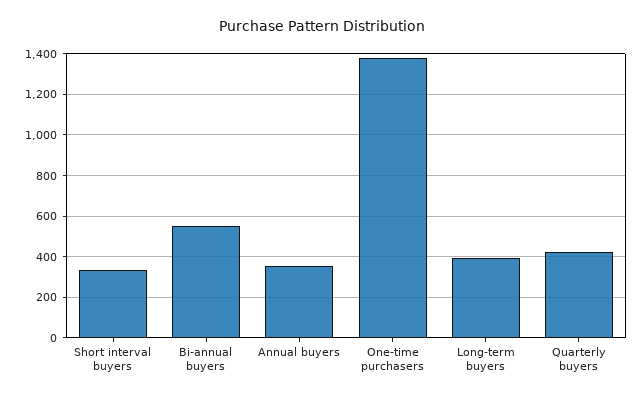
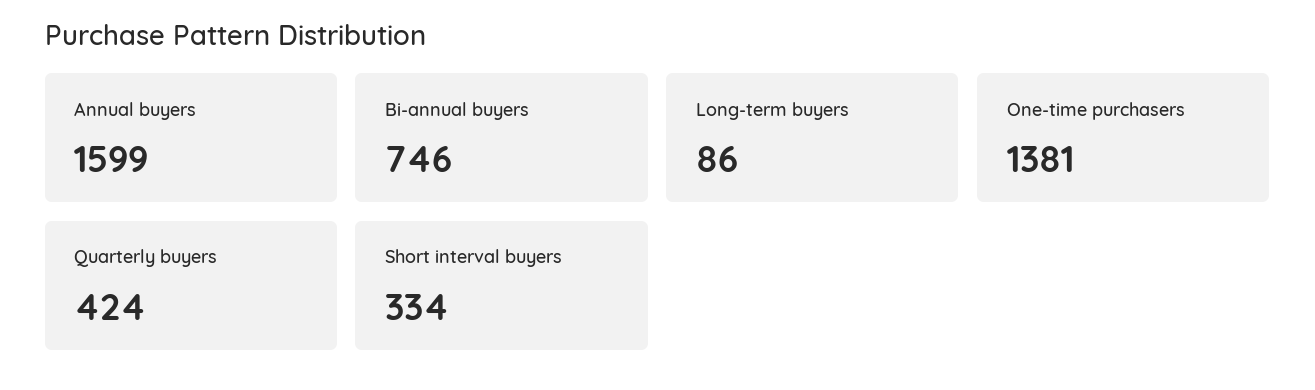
Bi-annual buyers: 550 -> 746
Annual buyers: 350 -> 1599
Long-term buyers: 400 -> 86

